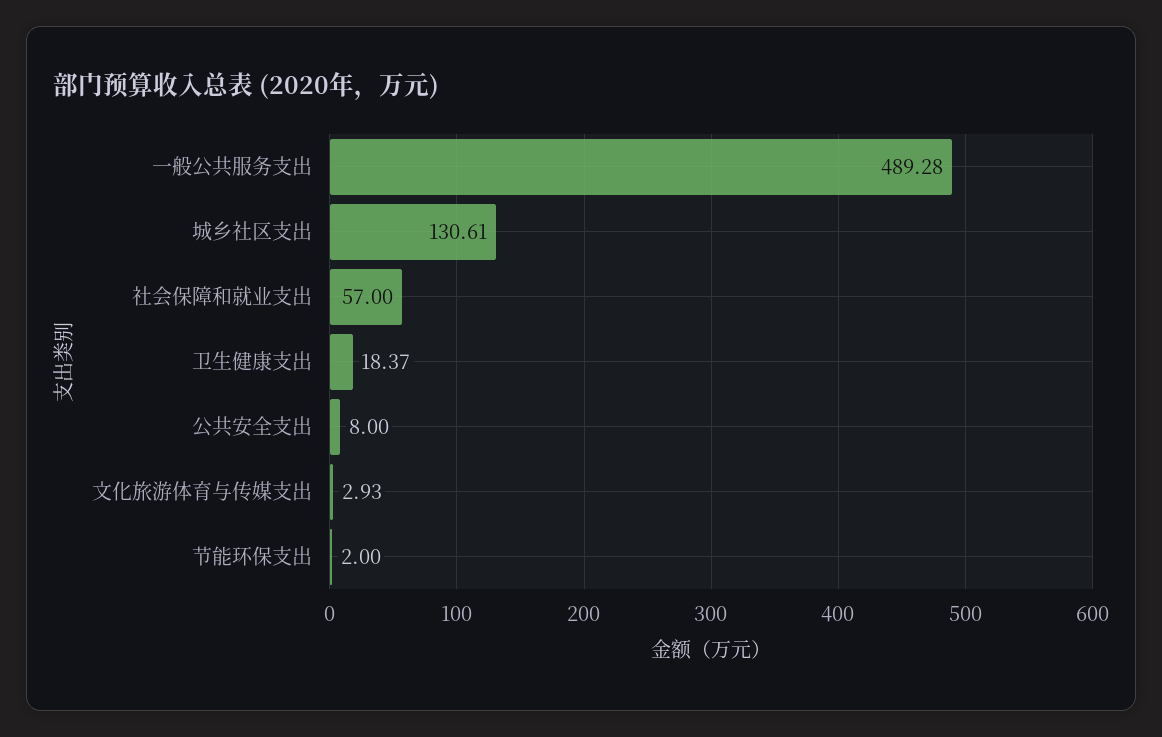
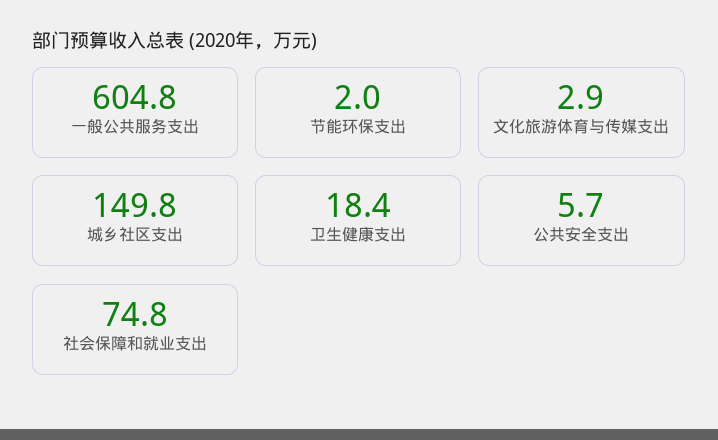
一般公共服务支出: 489.28 -> 604.8
城乡社区支出: 130.61 -> 149.8
社会保障和就业支出: 57 -> 74.8
公共安全支出: 8 -> 5.7

